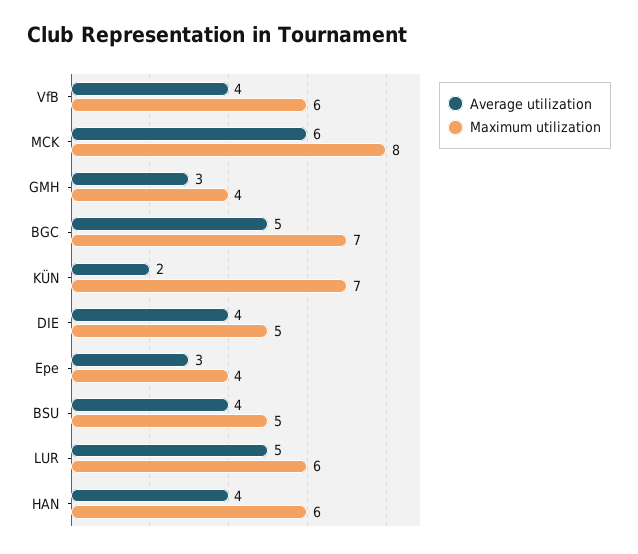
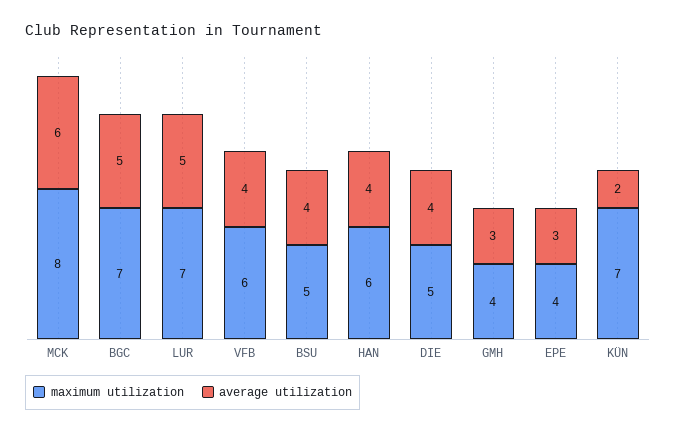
Maximum utilization, LUR: 6 -> 7

